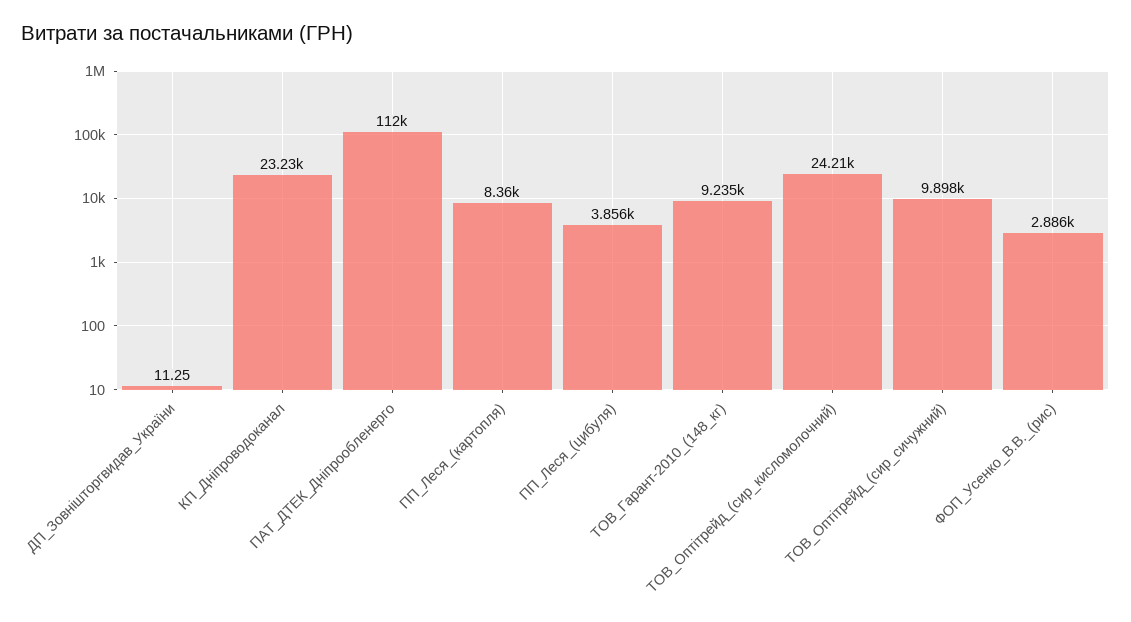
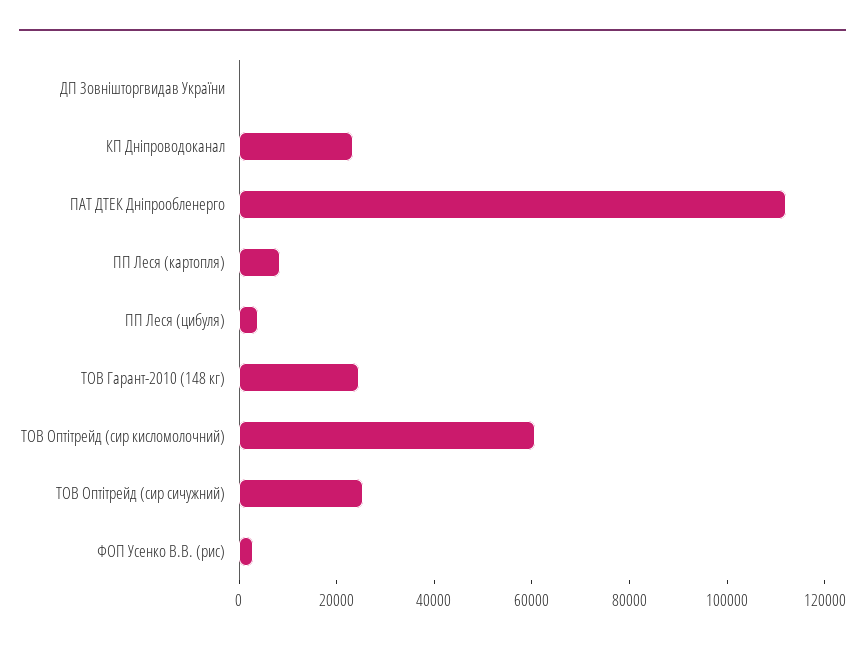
ТОВ_Гарант-2010_(148_кг): 9235 -> 25000
ТОВ_Оптітрейд_(сир_кисломолочний): 24210 -> 60000
ТОВ_Оптітрейд_(сир_сичужний): 9898 -> 25000

